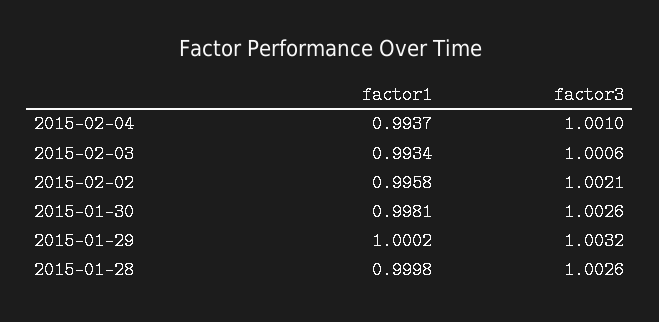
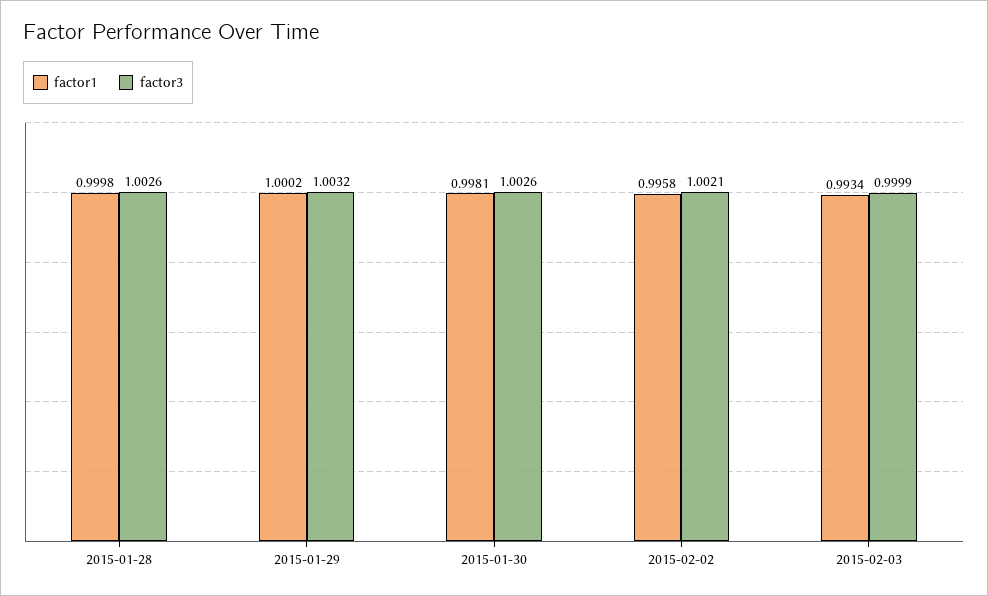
factor1, 2015-02-04: 0.9937 -> none
factor3, 2015-02-04: 1.001 -> none
factor3, 2015-02-03: 1.0006 -> 0.9999

